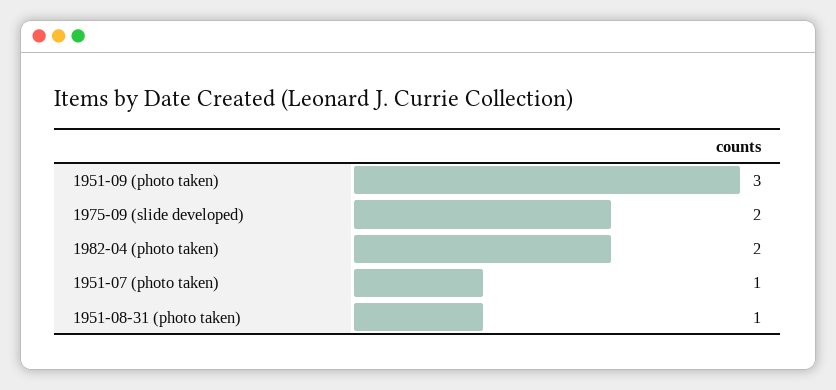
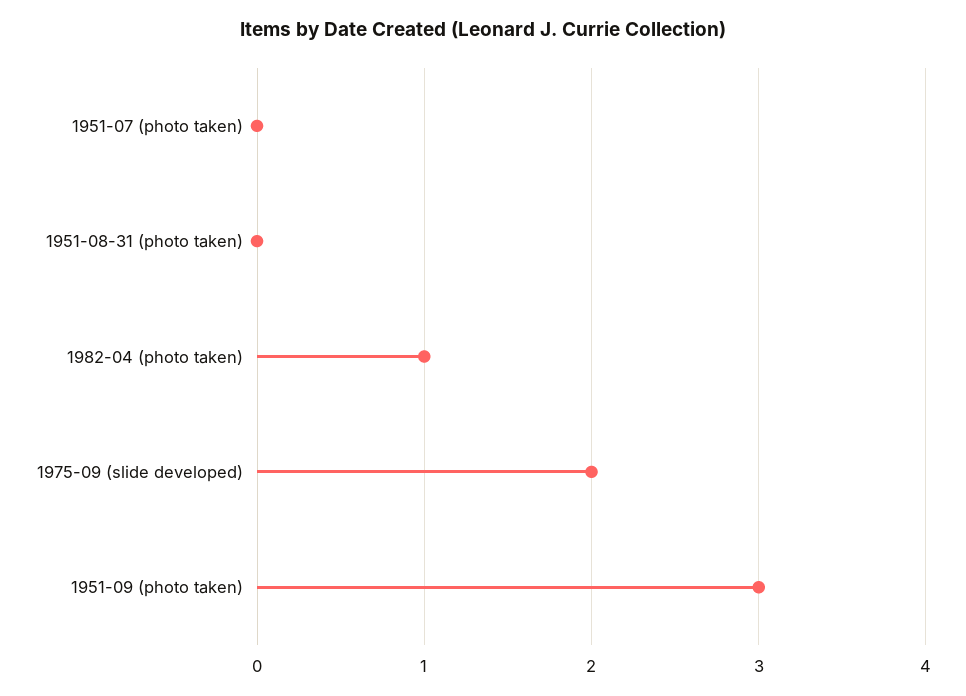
1982-04 (photo taken): 2 -> 1
1951-07 (photo taken): 1 -> 0
1951-08-31 (photo taken): 1 -> 0

